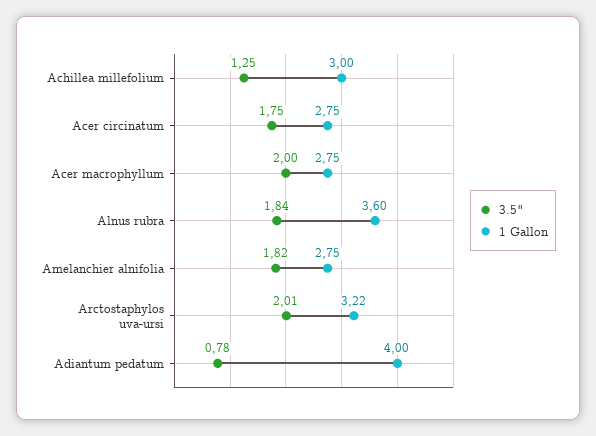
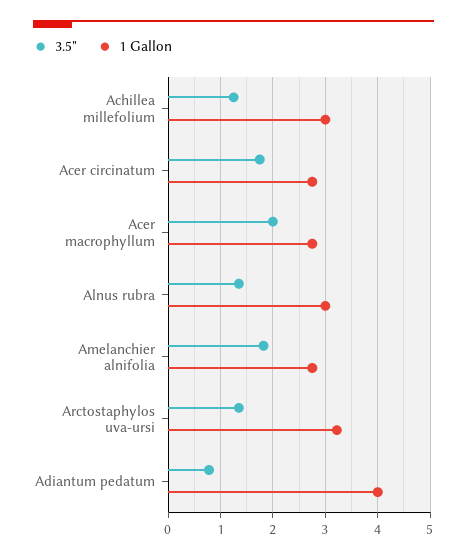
3.5", Alnus rubra: 1.84 -> 1.4
1 Gallon, Alnus rubra: 3.6 -> 3
3.5", Arctostaphylos uva-ursi: 2.01 -> 1.4

